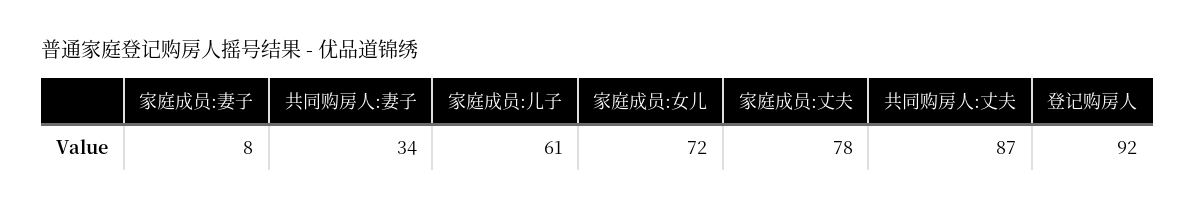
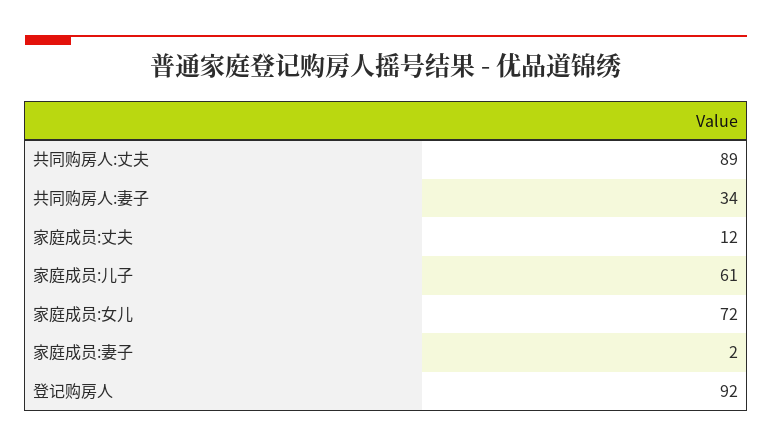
家庭成员:妻子: 8 -> 2
家庭成员:丈夫: 78 -> 12
共同购房人:丈夫: 87 -> 89

